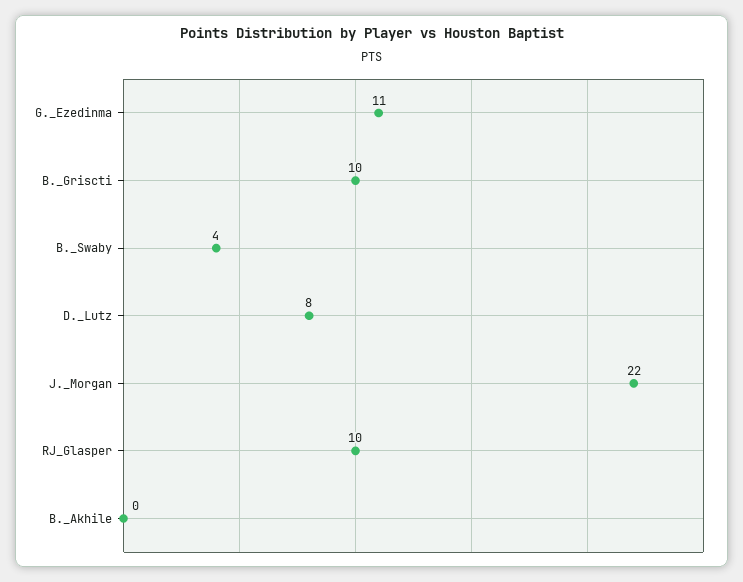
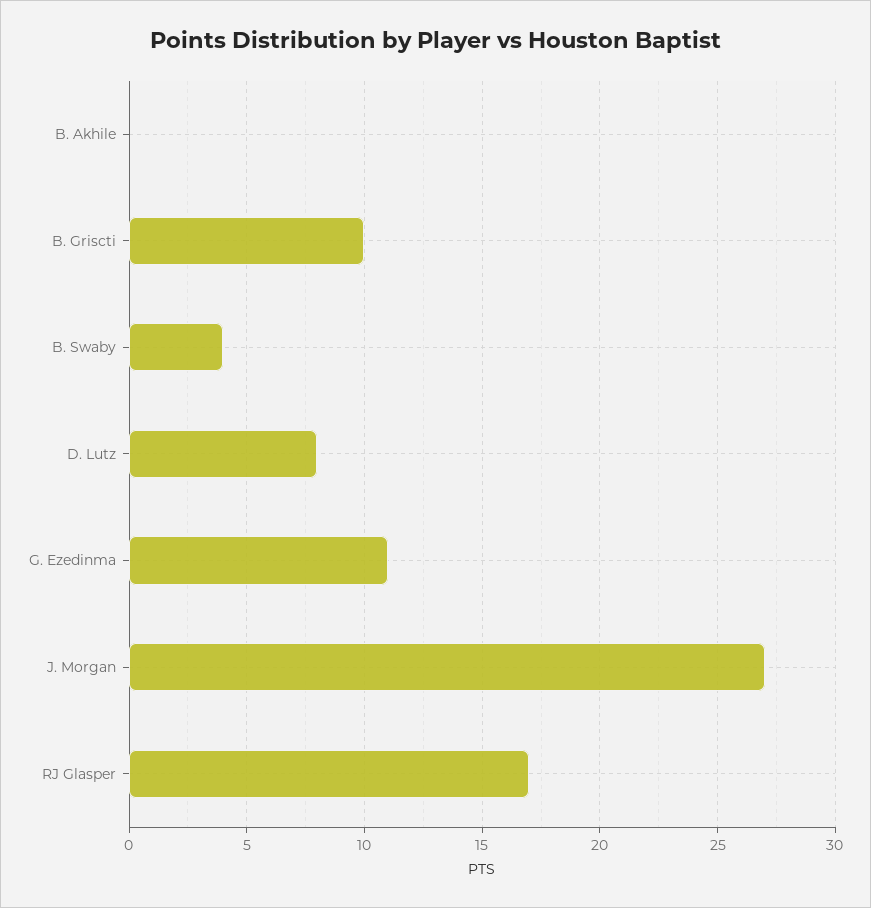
J._Morgan: 22 -> 27
RJ_Glasper: 10 -> 17

